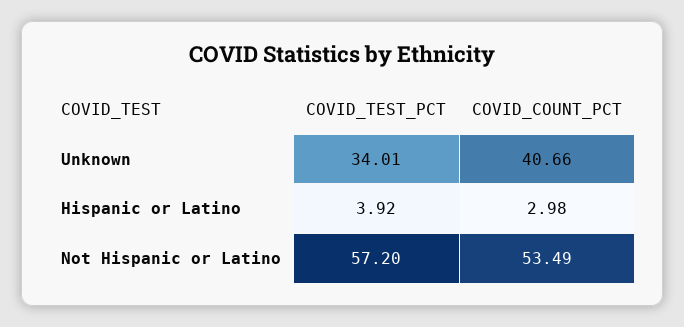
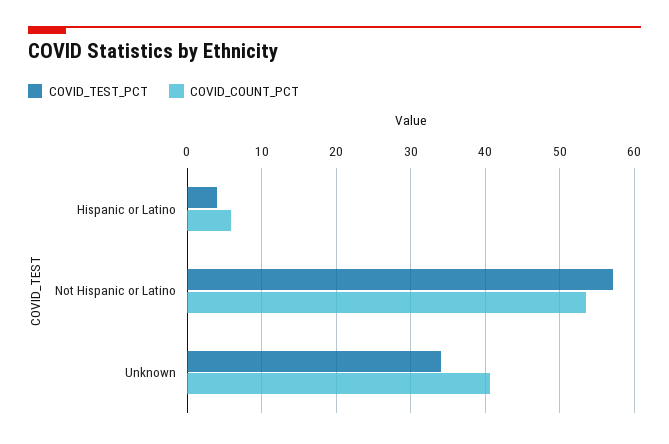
COVID_COUNT_PCT, Hispanic or Latino: 2.98 -> 6

